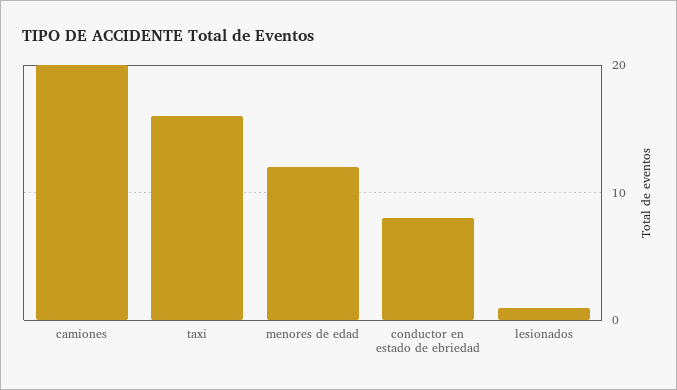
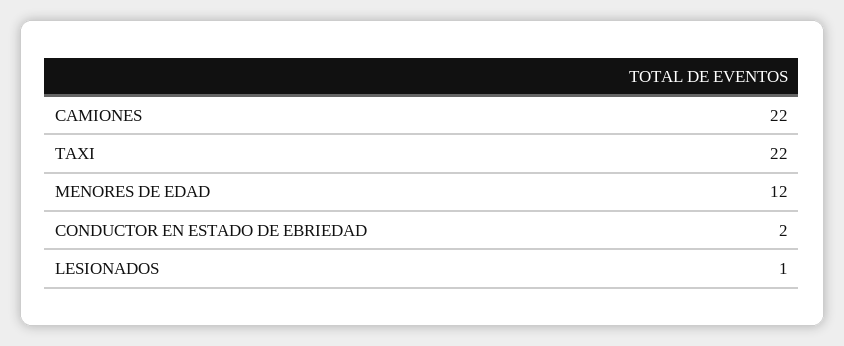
camiones: 20 -> 22
taxi: 16 -> 22
conductor en estado de ebriedad: 8 -> 2

